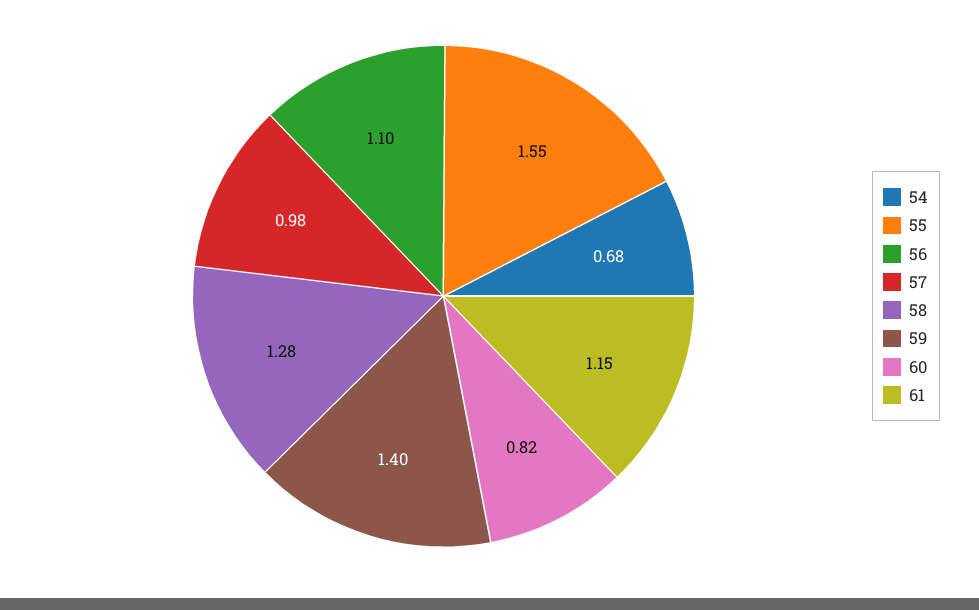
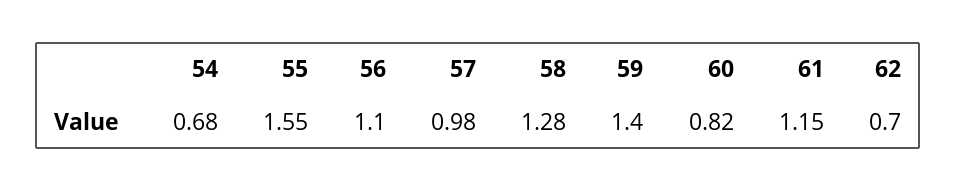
62: none -> 0.7

